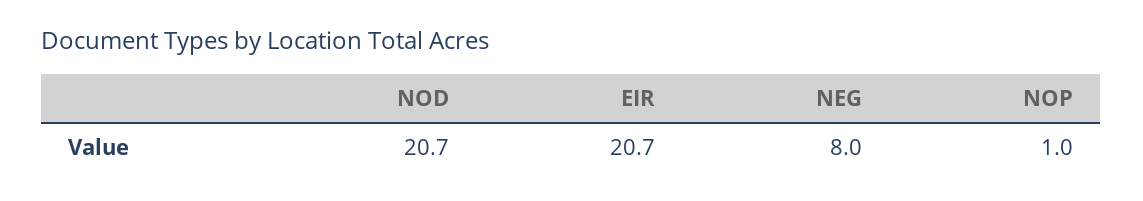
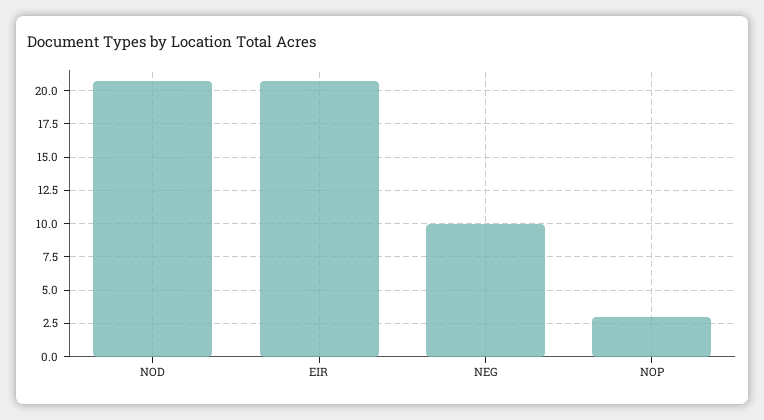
NEG: 8 -> 10
NOP: 1 -> 3

